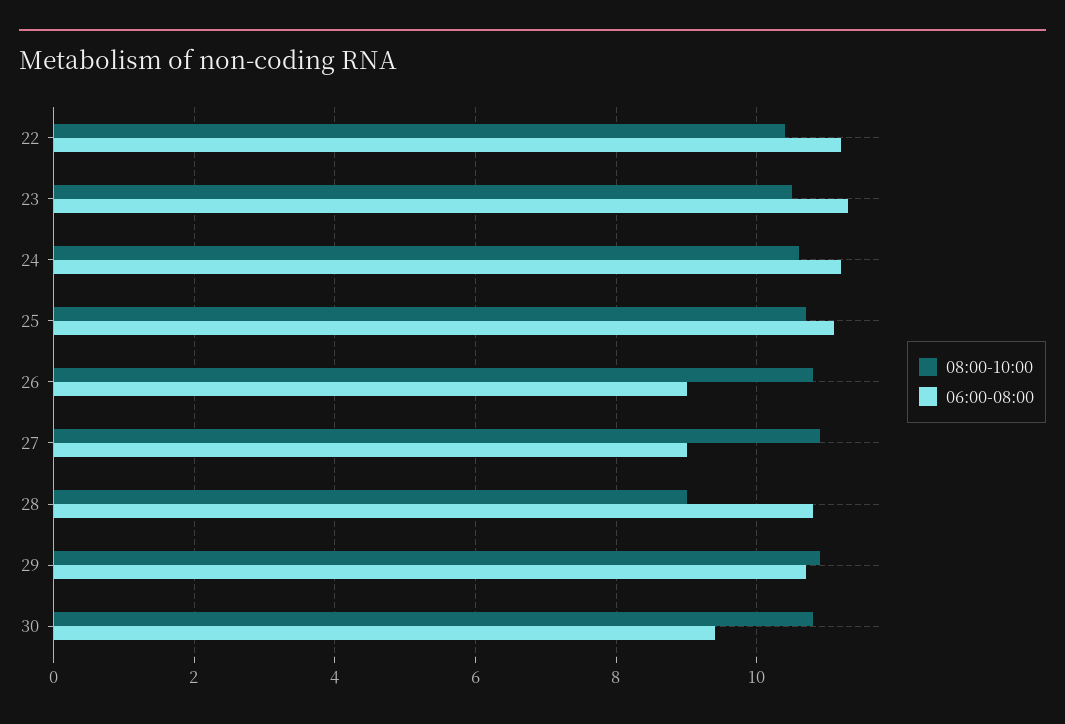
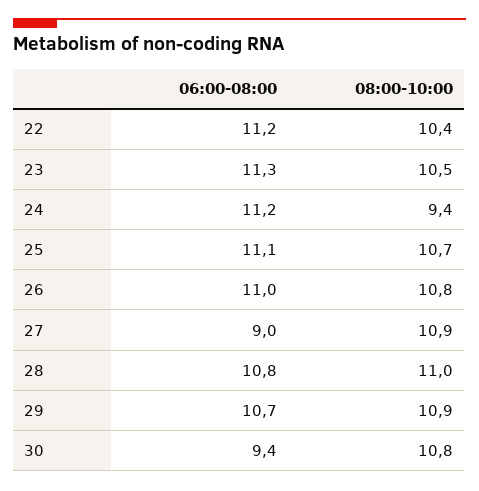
08:00-10:00, 24: 10.5 -> 9.4
06:00-08:00, 26: 9 -> 11
08:00-10:00, 28: 9 -> 11

